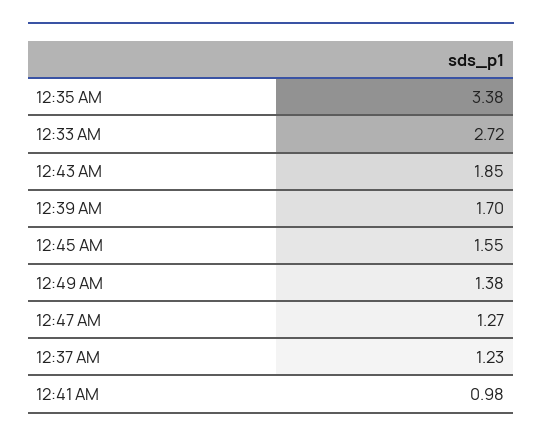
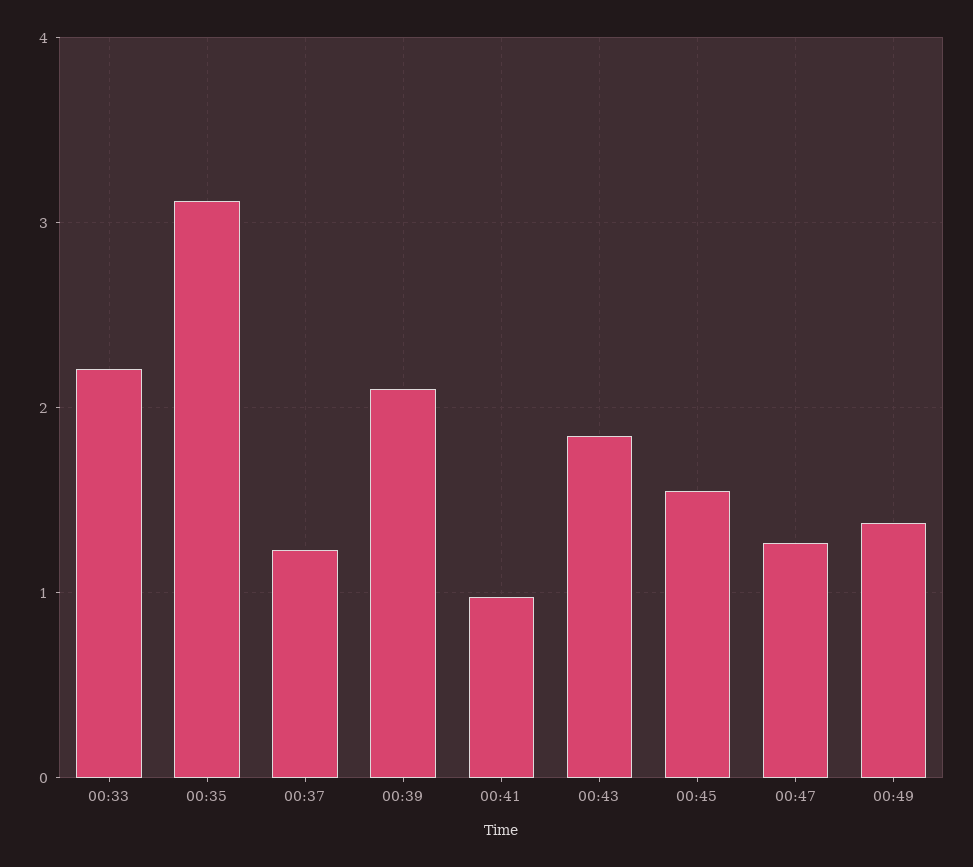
12:35 AM: 3.38 -> 3.1
12:33 AM: 2.72 -> 2.2
12:39 AM: 1.7 -> 2.1

